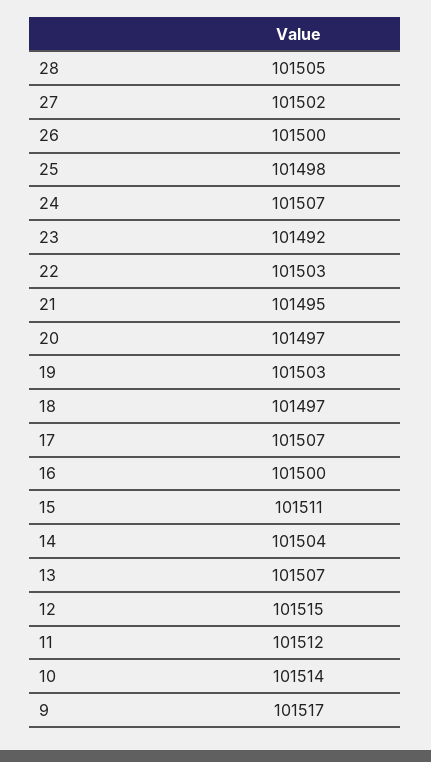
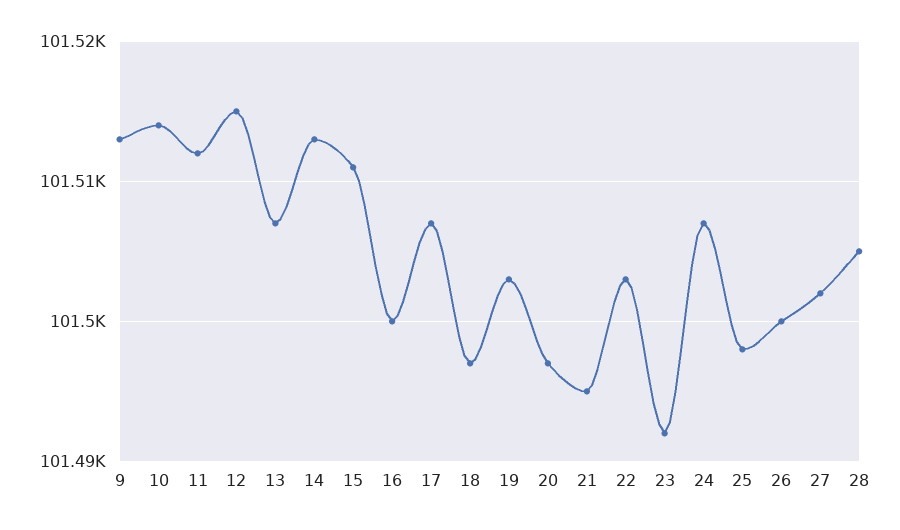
14: 101504 -> 101513
9: 101517 -> 101513

